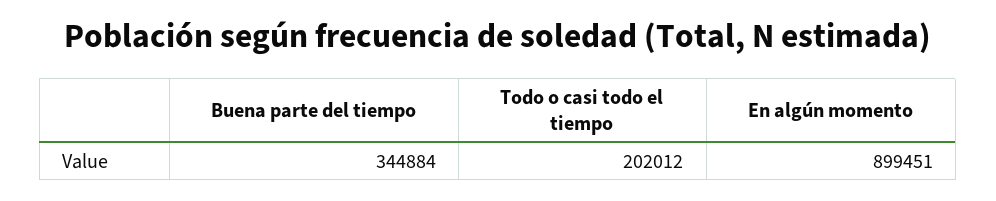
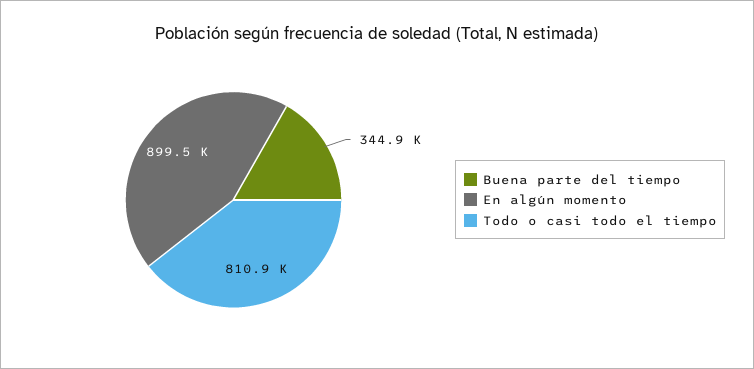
Todo o casi todo el tiempo: 202012 -> 810900

